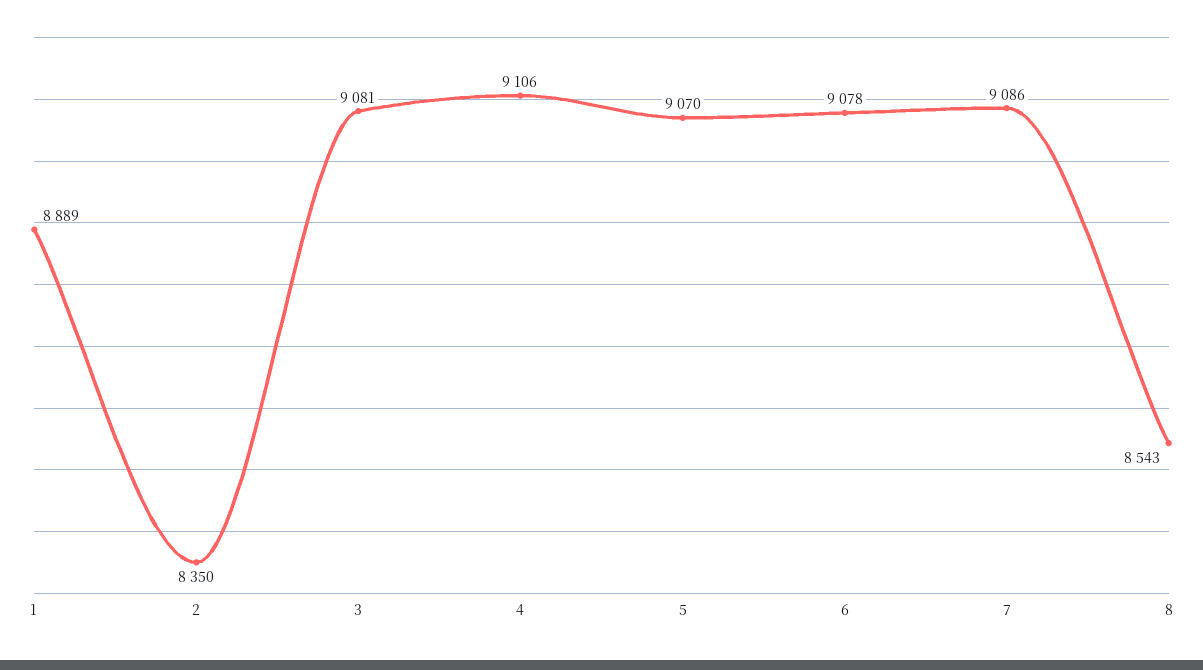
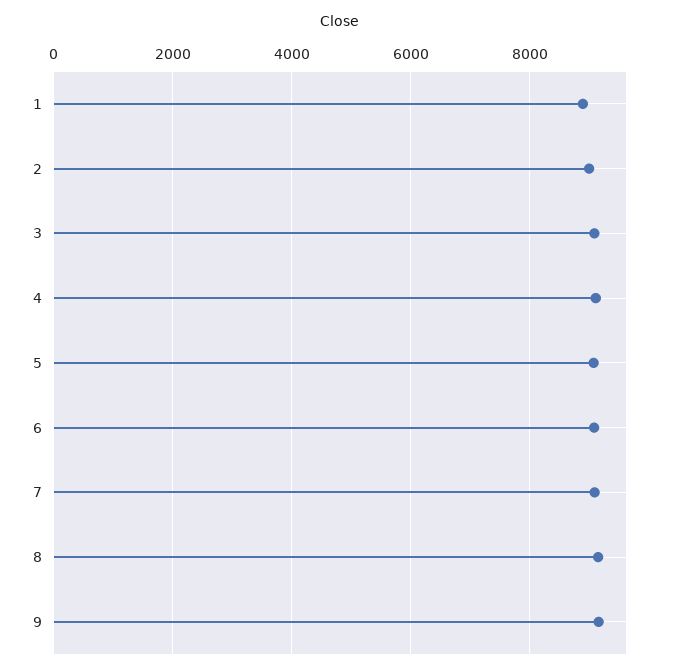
2: 8350 -> 9000
8: 8543 -> 9200
9: none -> 9200

